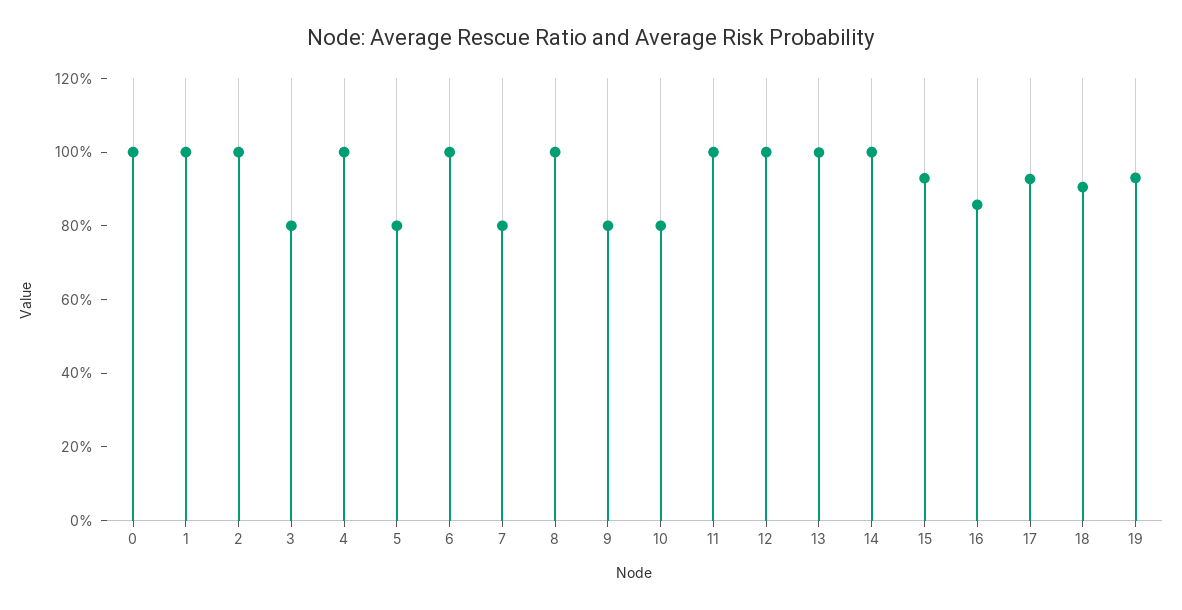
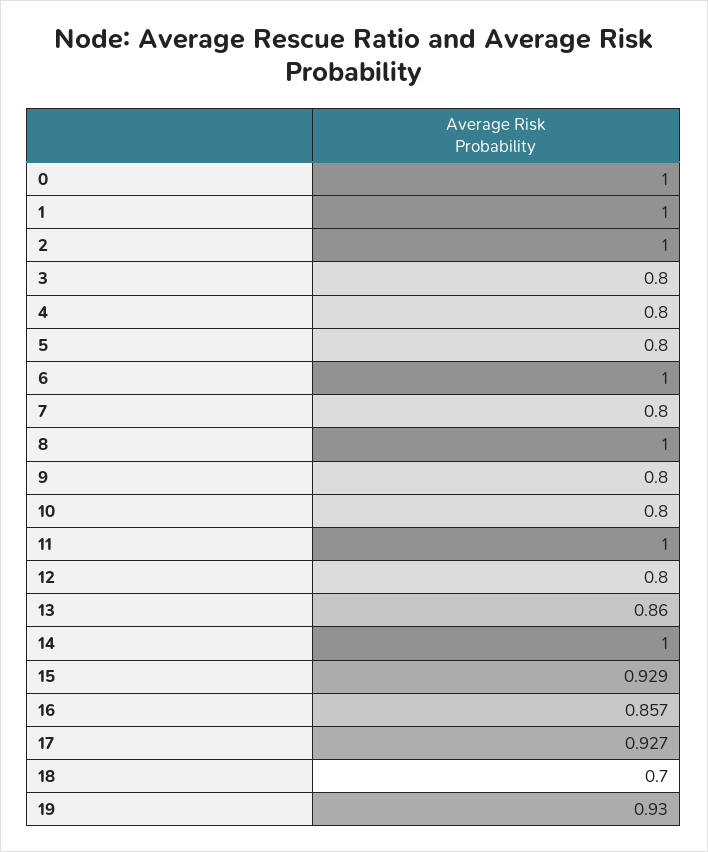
4: 1 -> 0.8
12: 1 -> 0.8
13: 1 -> 0.86
18: 0.9 -> 0.7

